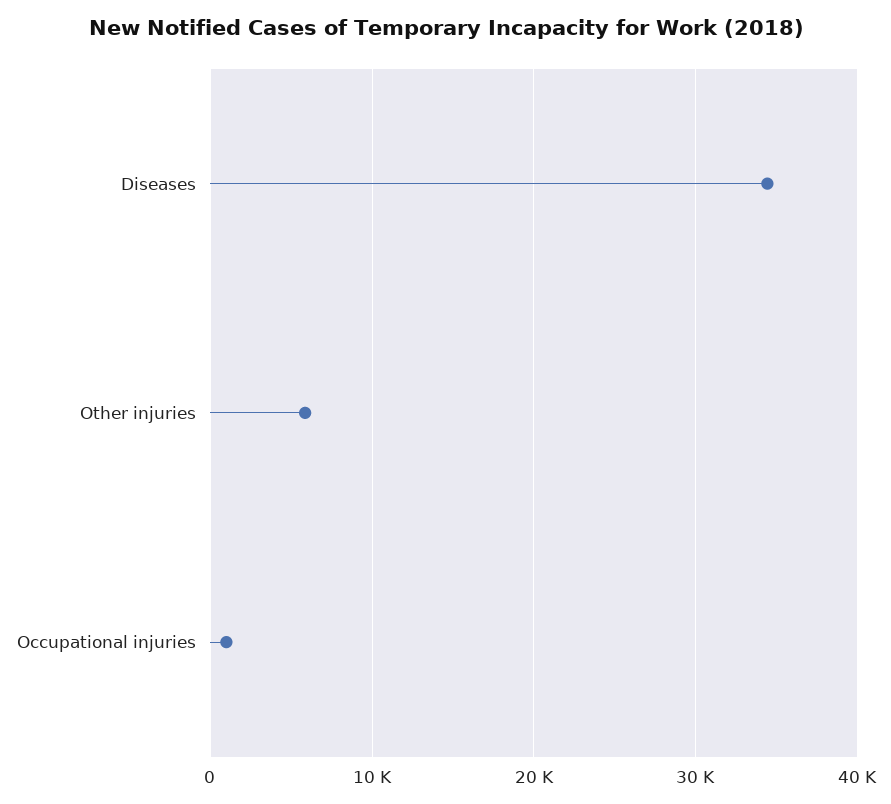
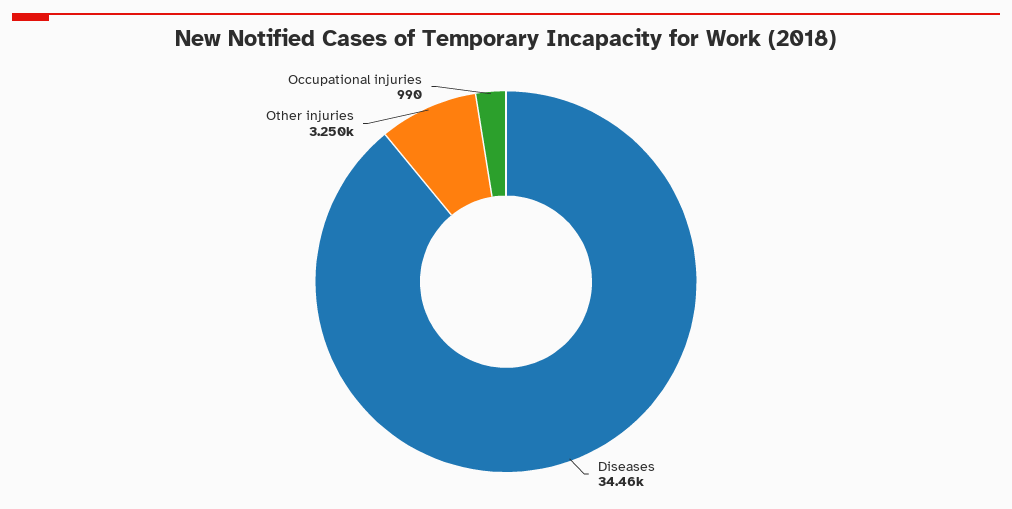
Other injuries: 6000 -> 3250

